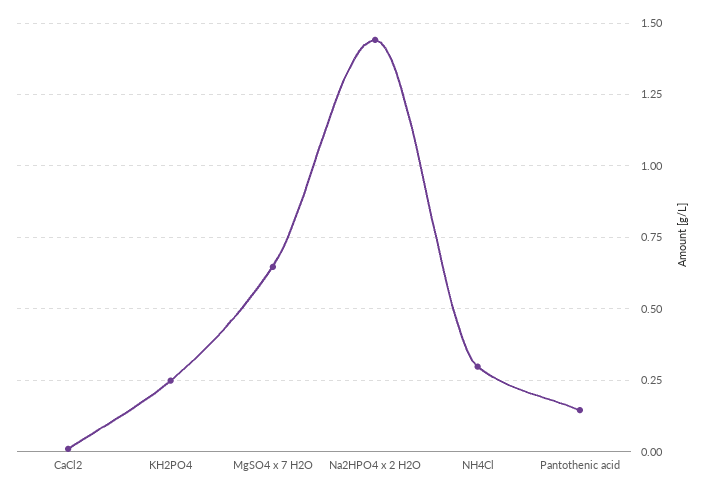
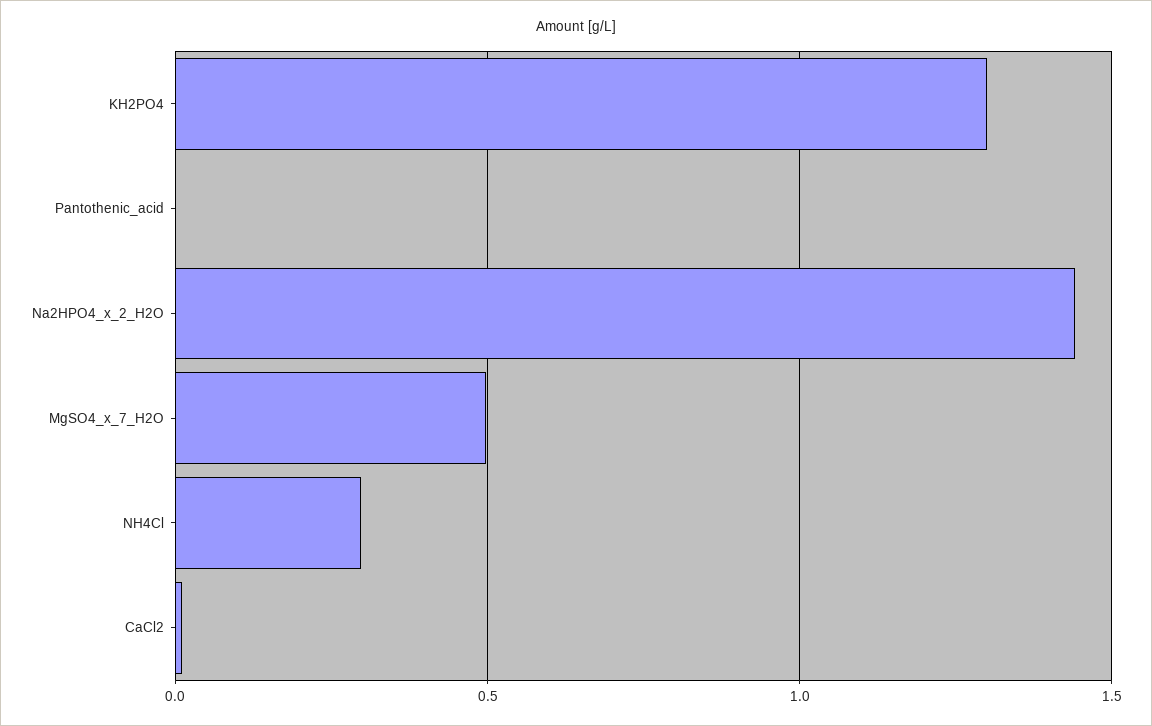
KH2PO4: 0.25 -> 1.3
MgSO4 x 7 H2O: 0.65 -> 0.5
Pantothenic acid: 0.15 -> 0

